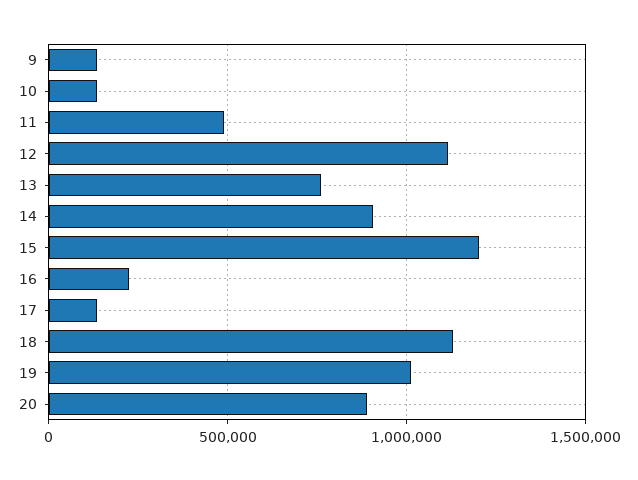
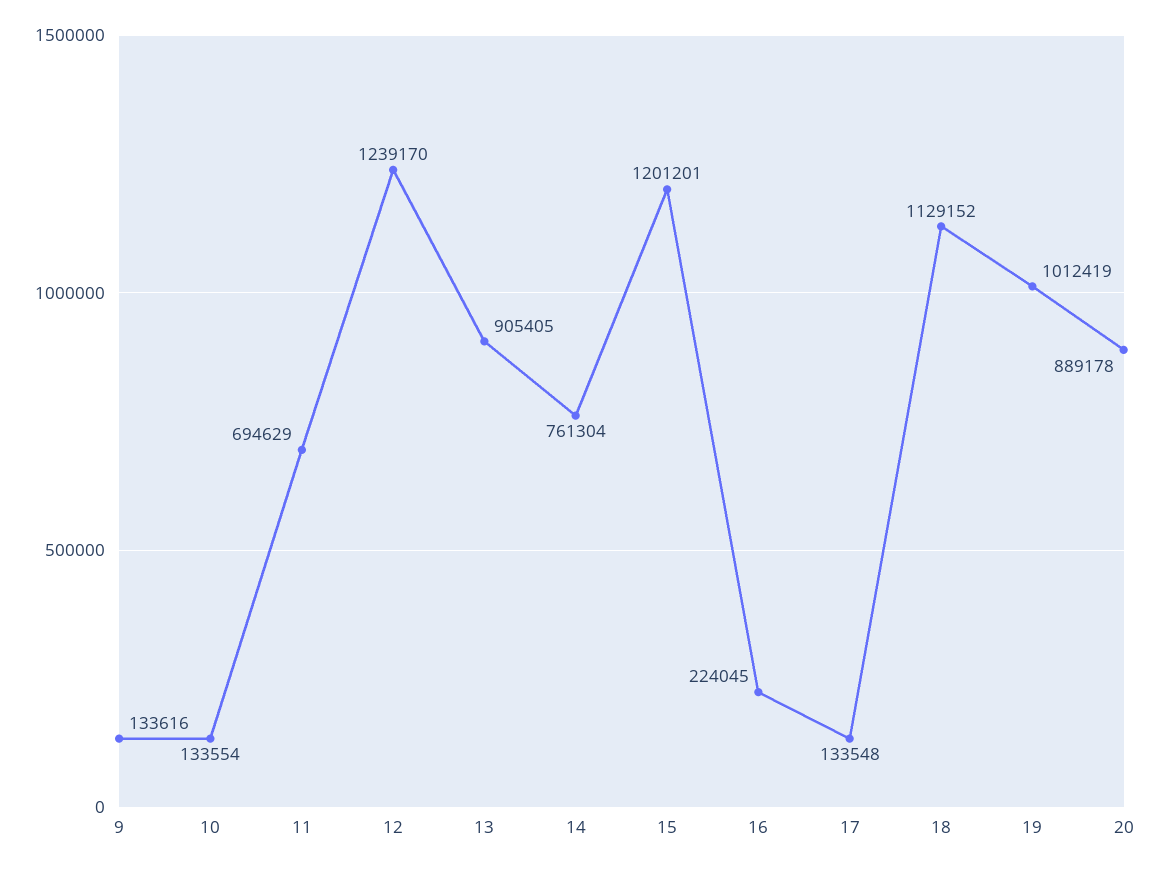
11: 500000 -> 694629
12: 1100000 -> 1239170
13: 750000 -> 905405
14: 900000 -> 761304

